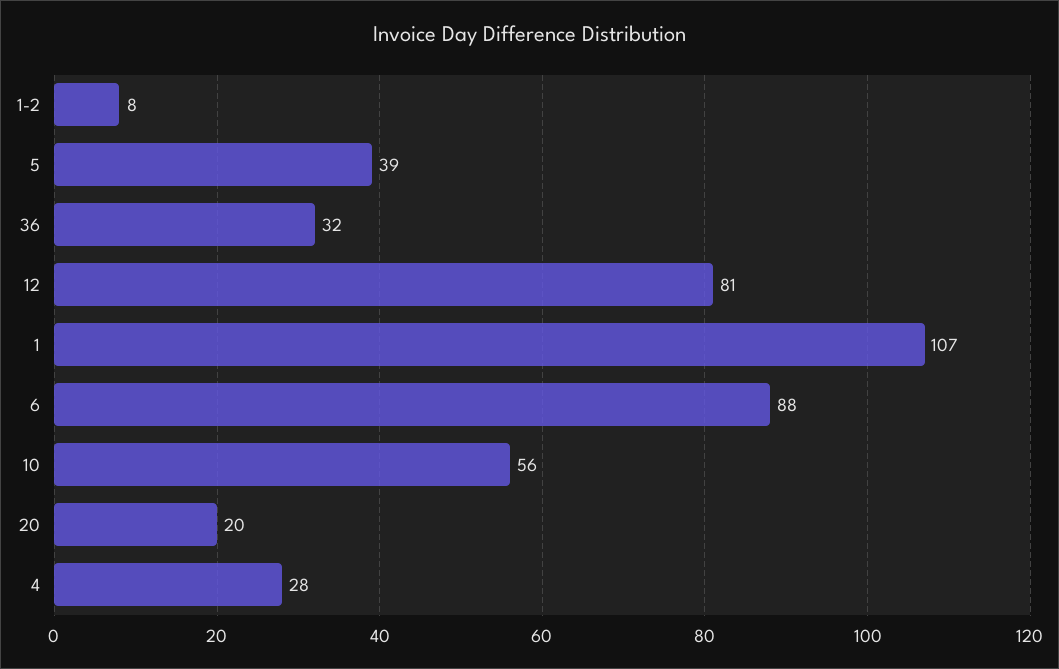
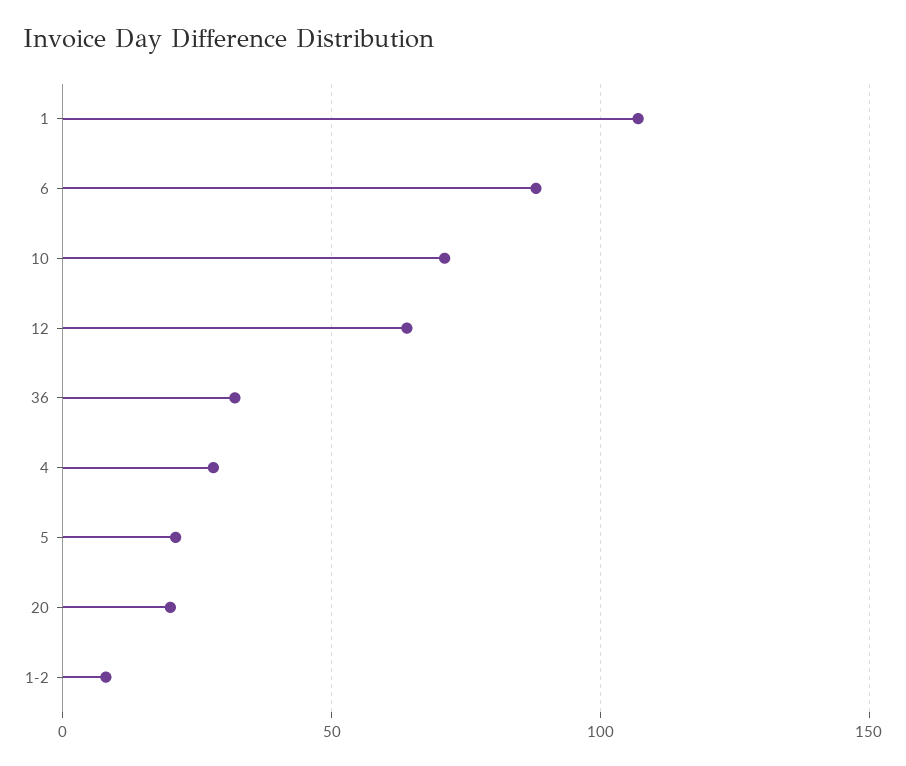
5: 39 -> 20
12: 81 -> 65
10: 56 -> 70

